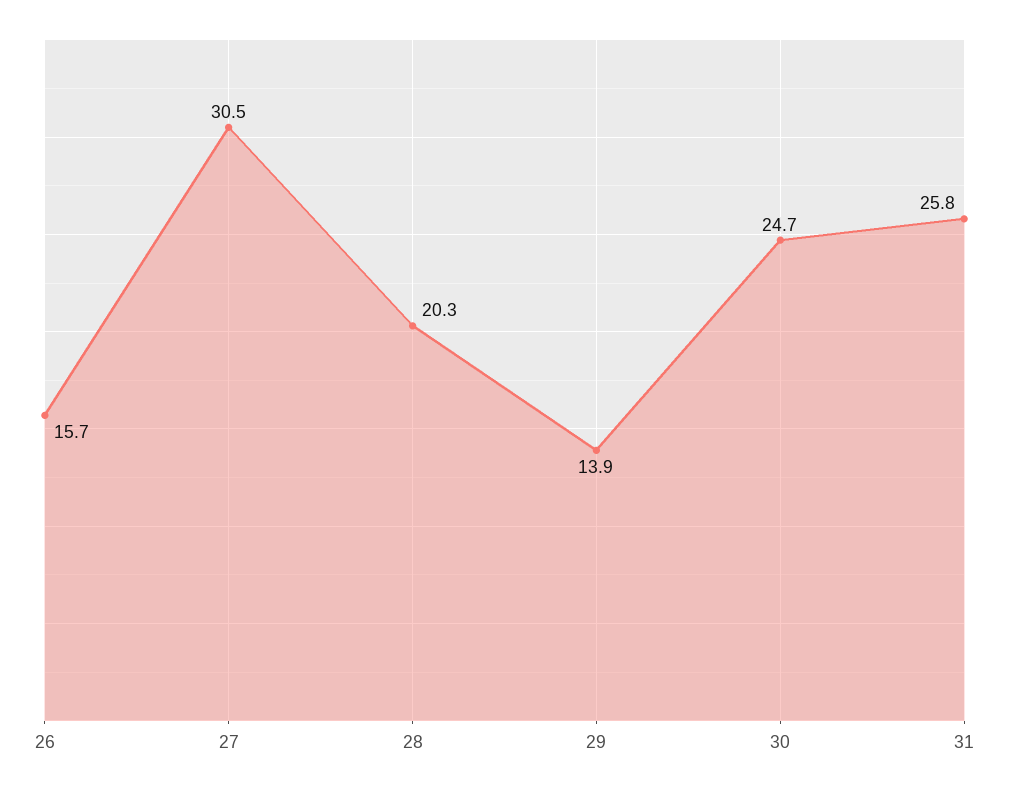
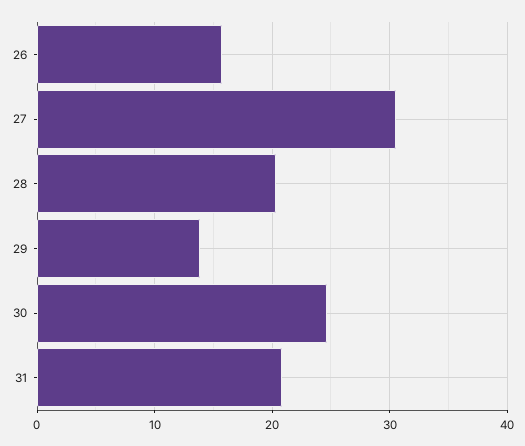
31: 25.8 -> 21

